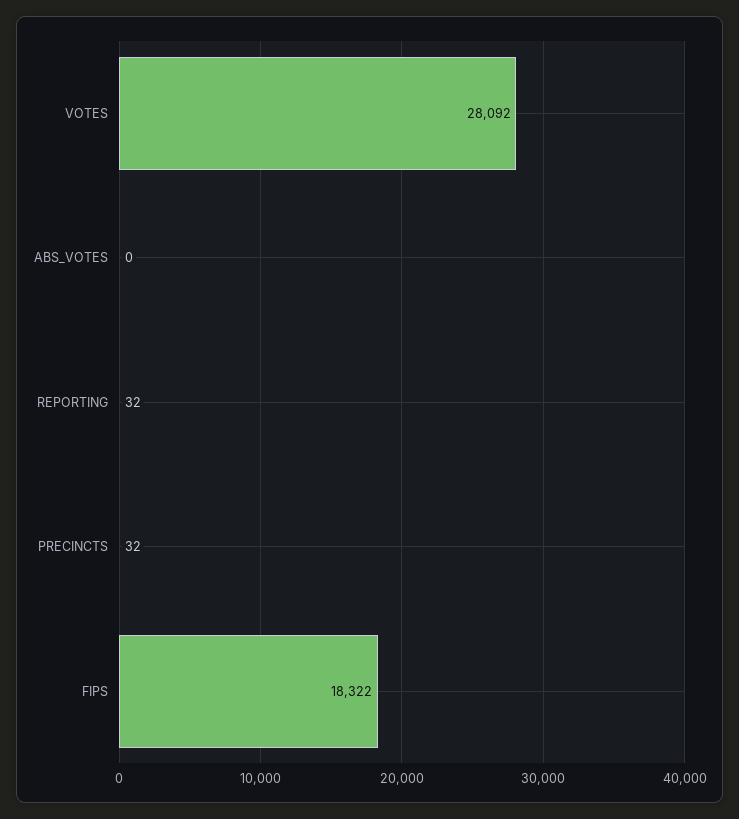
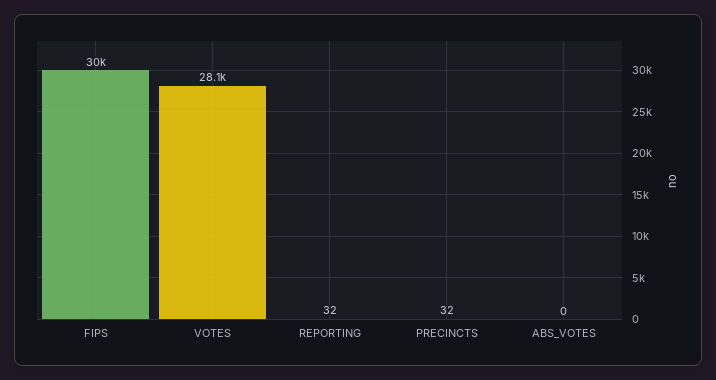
FIPS: 18322 -> 30000

